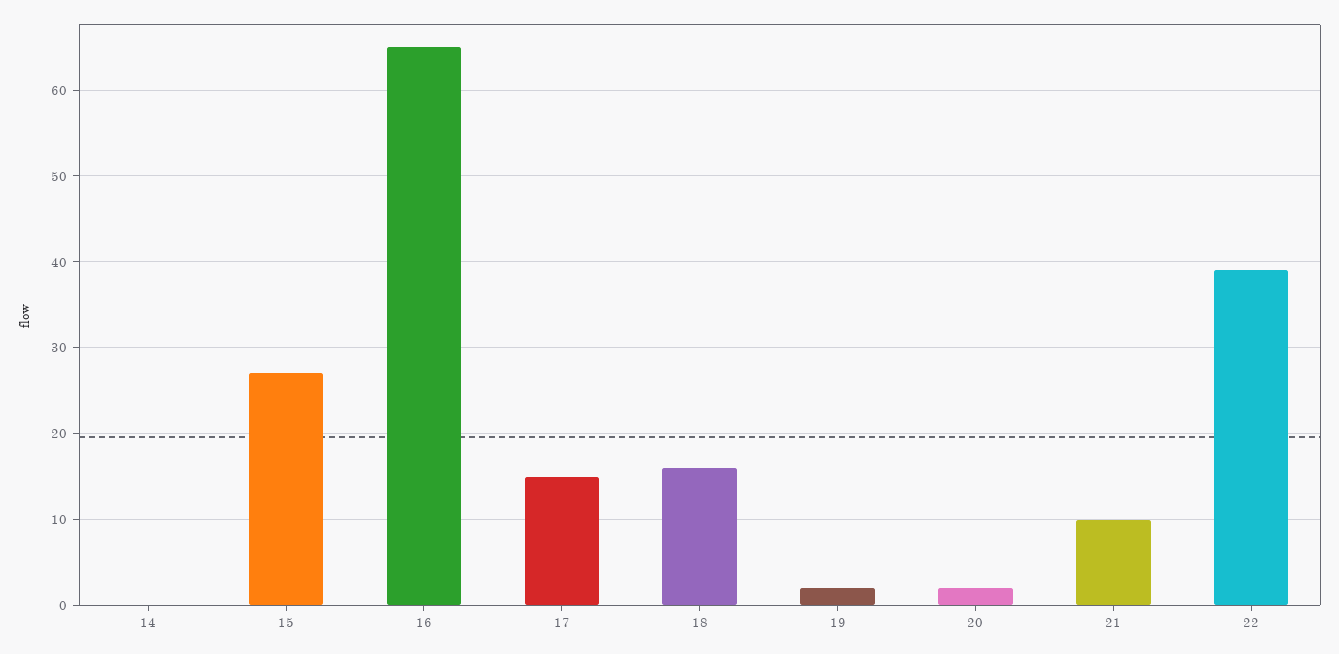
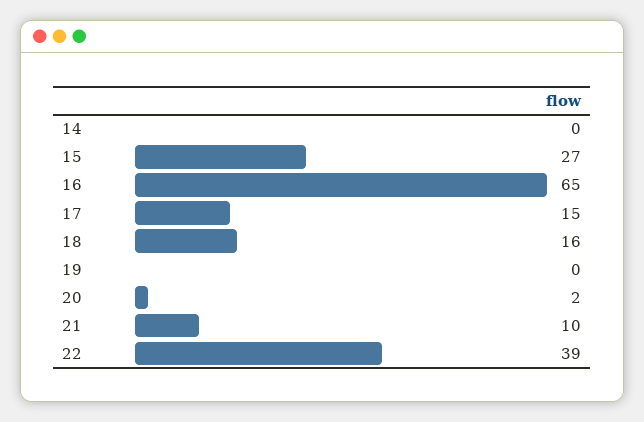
19: 2 -> 0

